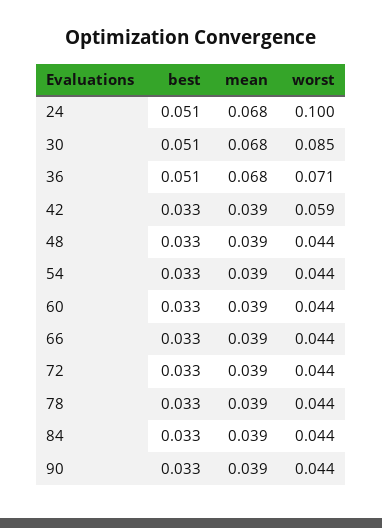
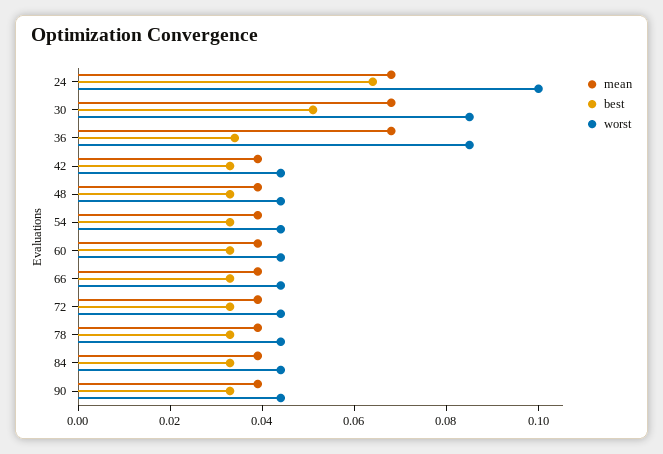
best, 24: 0.051 -> 0.065
best, 36: 0.051 -> 0.035
worst, 36: 0.071 -> 0.085
worst, 42: 0.059 -> 0.045

